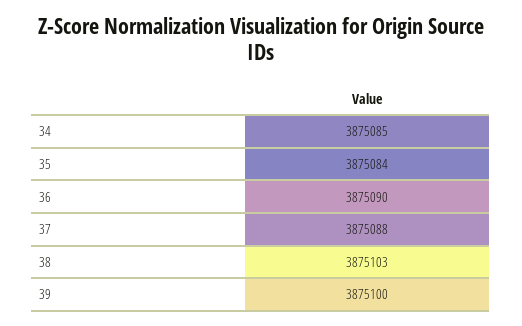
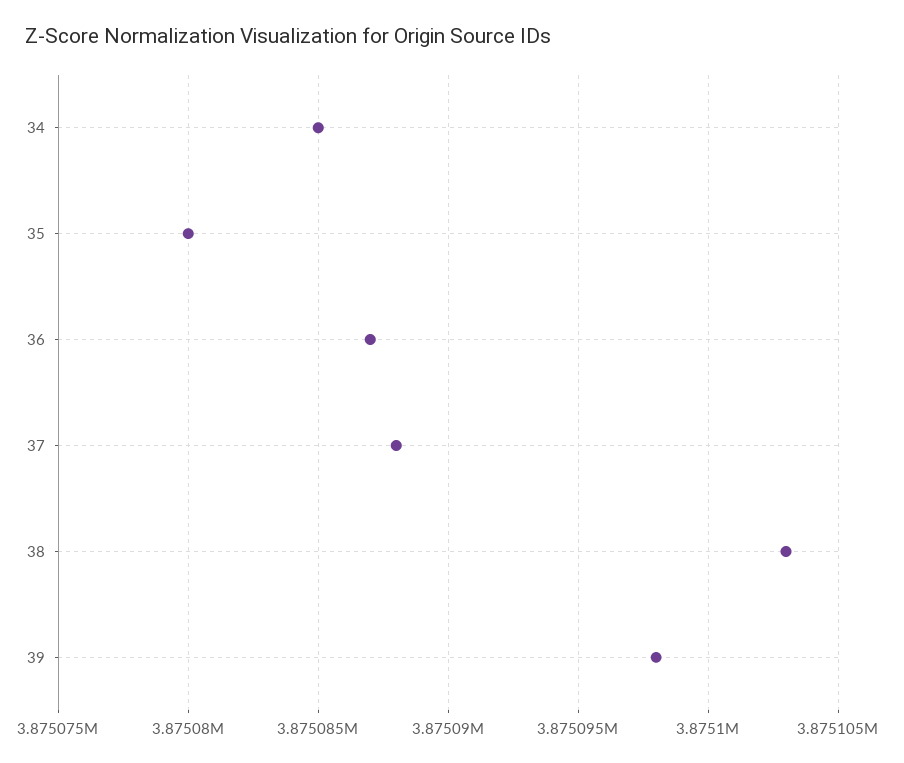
35: 3875084 -> 3875080
36: 3875090 -> 3875087
39: 3875100 -> 3875098

